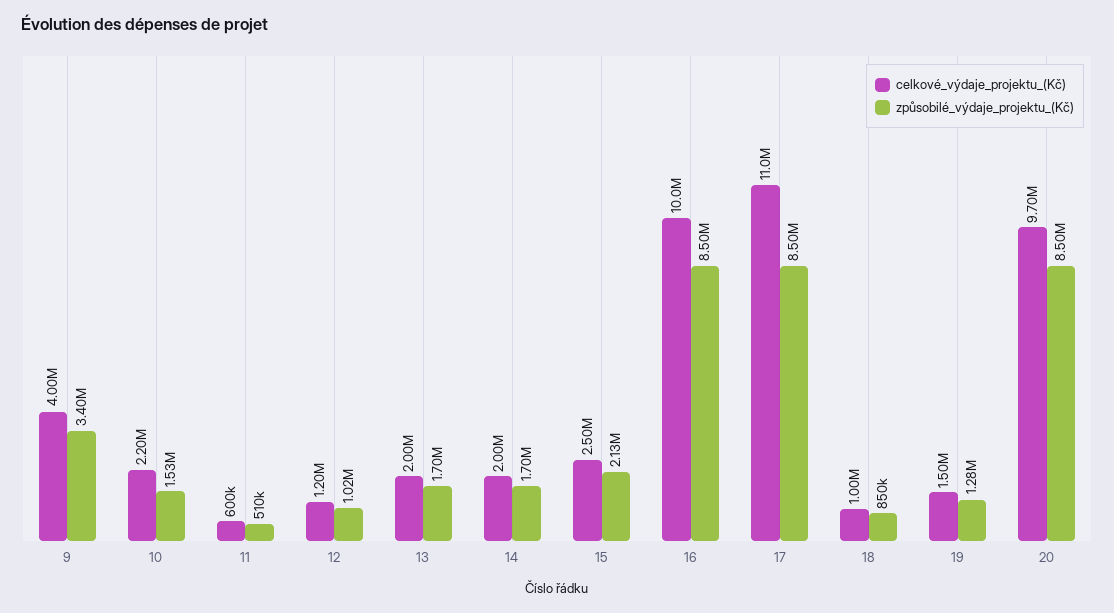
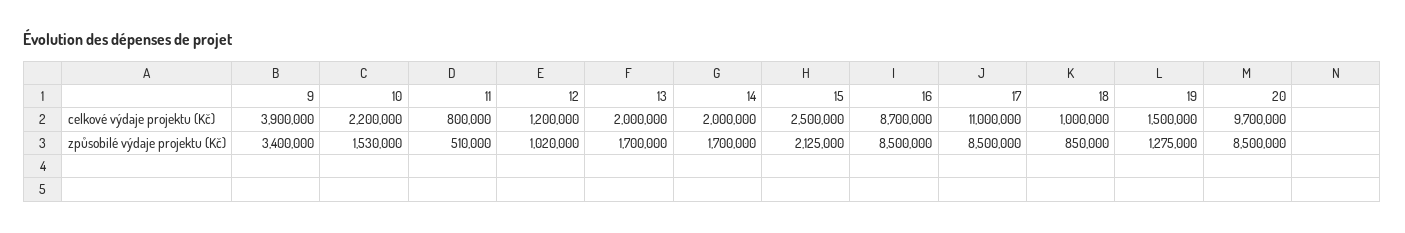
celkové_výdaje_projektu_(Kč), 9: 4000000 -> 3900000
celkové_výdaje_projektu_(Kč), 11: 600000 -> 800000
celkové_výdaje_projektu_(Kč), 16: 10000000 -> 8700000

